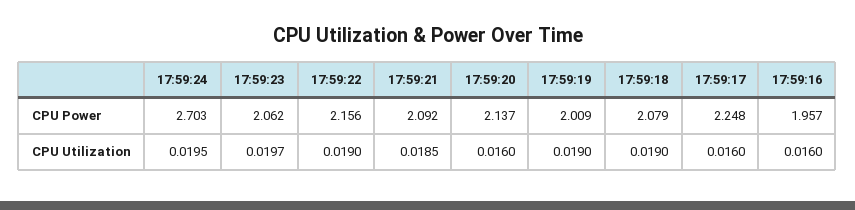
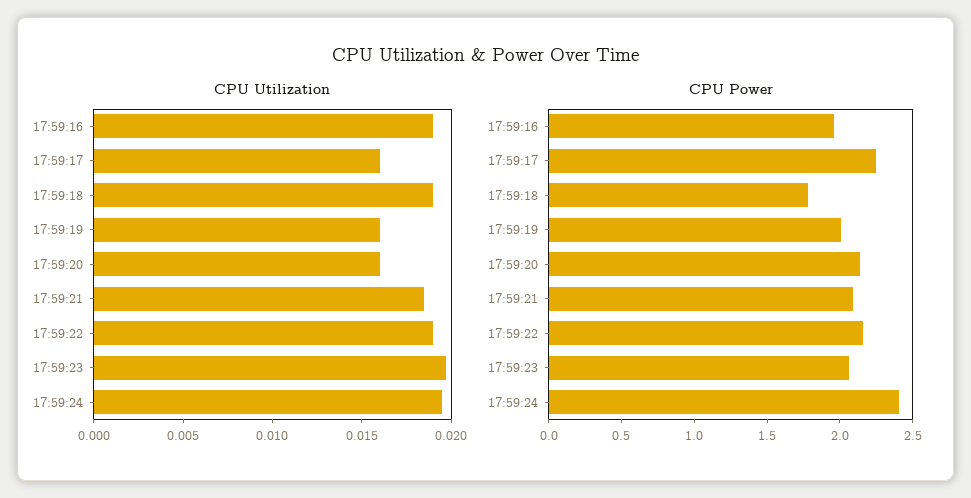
CPU Power, 17:59:24: 2.703 -> 2.4
CPU Power, 17:59:18: 2.079 -> 1.8
CPU Utilization, 17:59:19: 0.019 -> 0.016
CPU Utilization, 17:59:16: 0.016 -> 0.019

